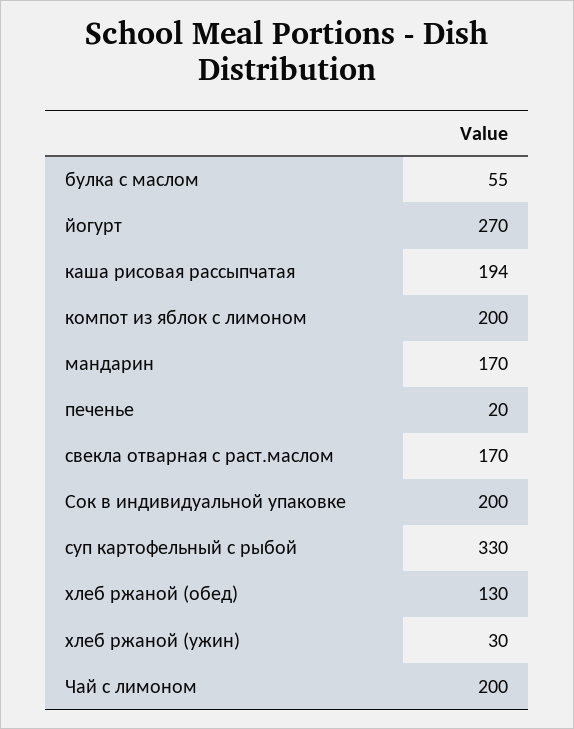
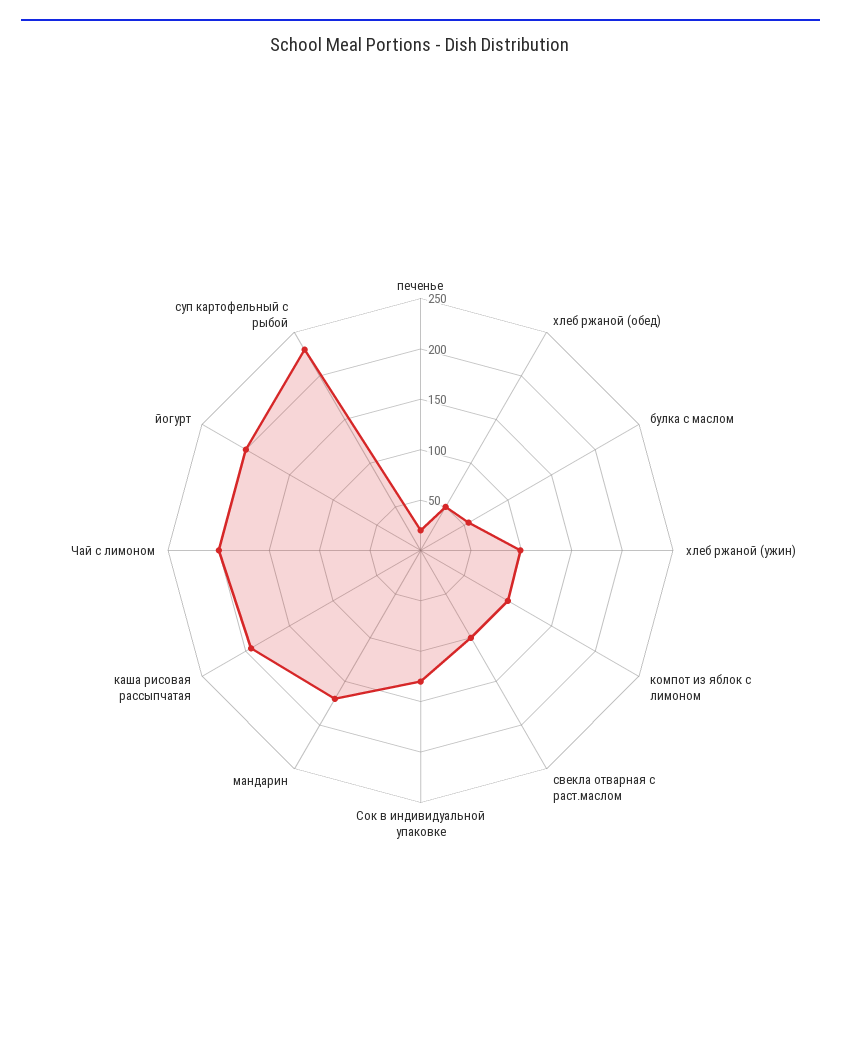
йогурт: 270 -> 200
компот из яблок с лимоном: 200 -> 100
свекла отварная с раст.маслом: 170 -> 100
Сок в индивидуальной упаковке: 200 -> 130
суп картофельный с рыбой: 330 -> 230
хлеб ржаной (обед): 130 -> 50
хлеб ржаной (ужин): 30 -> 100

